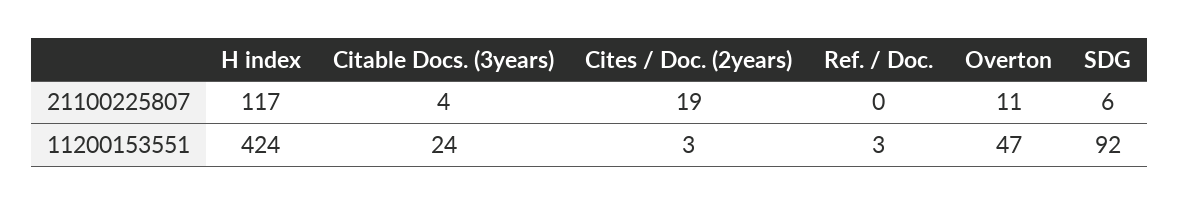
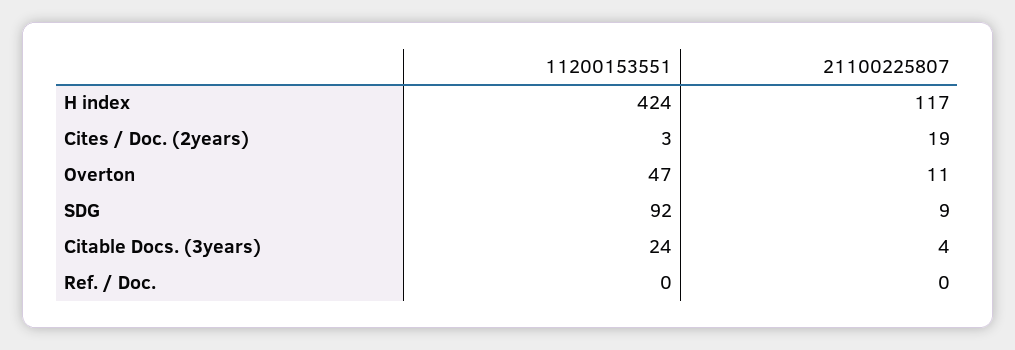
SDG, 21100225807: 6 -> 9
Ref. / Doc., 11200153551: 3 -> 0

